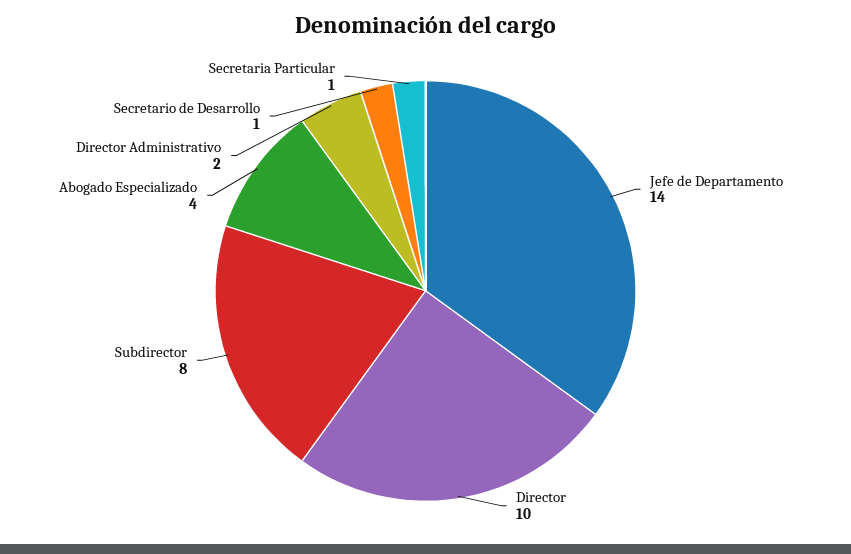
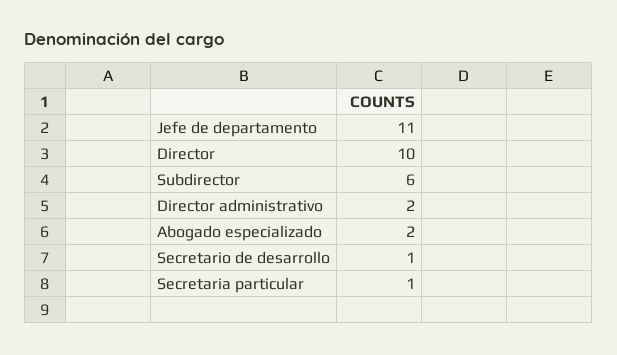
Jefe de Departamento: 14 -> 11
Subdirector: 8 -> 6
Abogado Especializado: 4 -> 2

